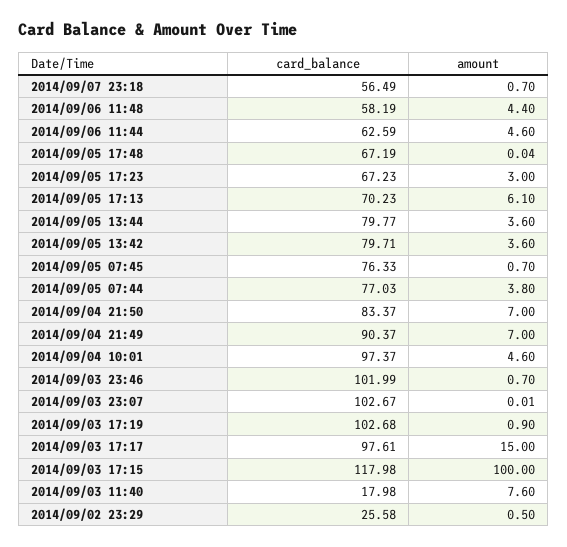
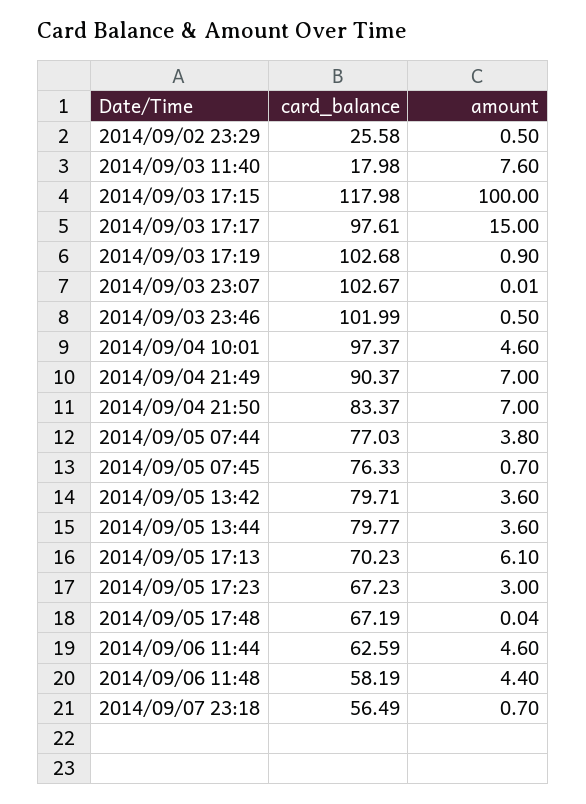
amount, 2014/09/03 23:46: 0.7 -> 0.5

